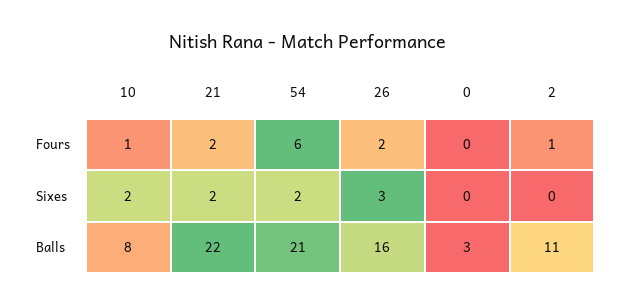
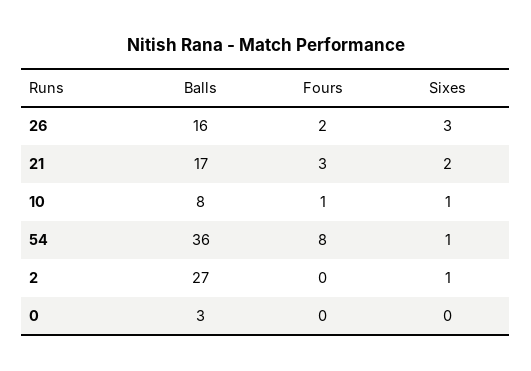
21, Fours: 2 -> 3
54, Fours: 6 -> 8
2, Fours: 1 -> 0
10, Sixes: 2 -> 1
54, Sixes: 2 -> 1
2, Sixes: 0 -> 1
21, Balls: 22 -> 17
54, Balls: 21 -> 36
2, Balls: 11 -> 27

